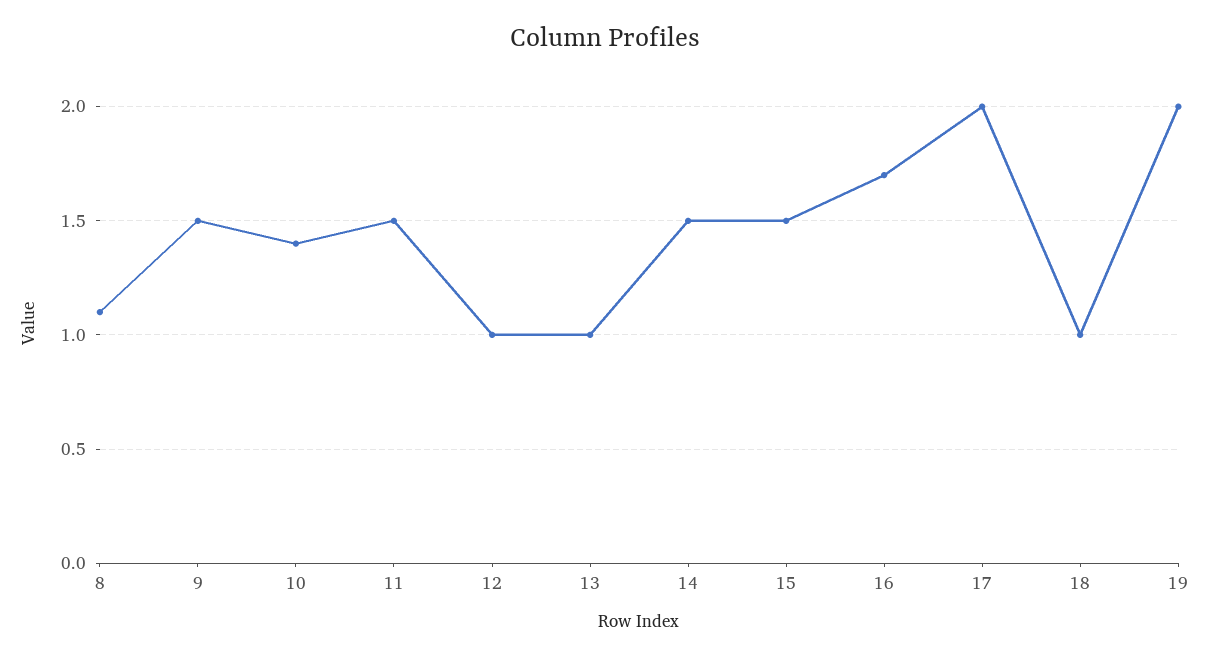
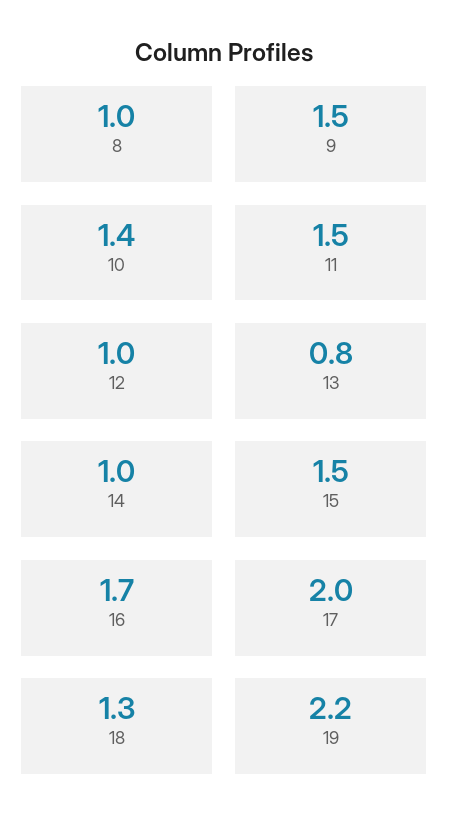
8: 1.1 -> 1
13: 1 -> 0.8
14: 1.5 -> 1
18: 1 -> 1.3
19: 2 -> 2.2

